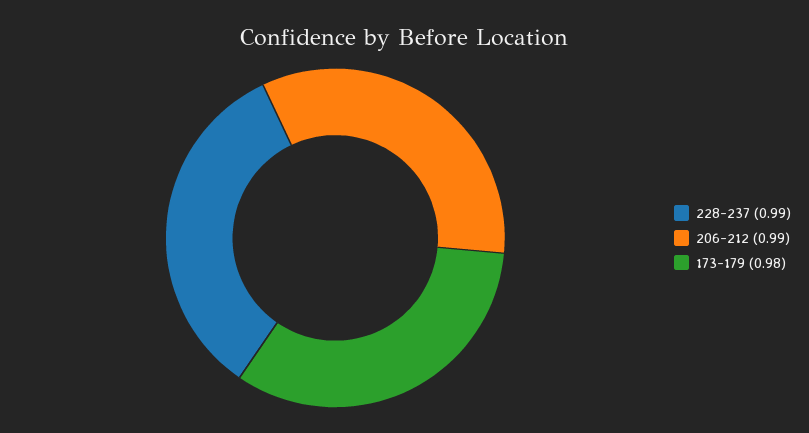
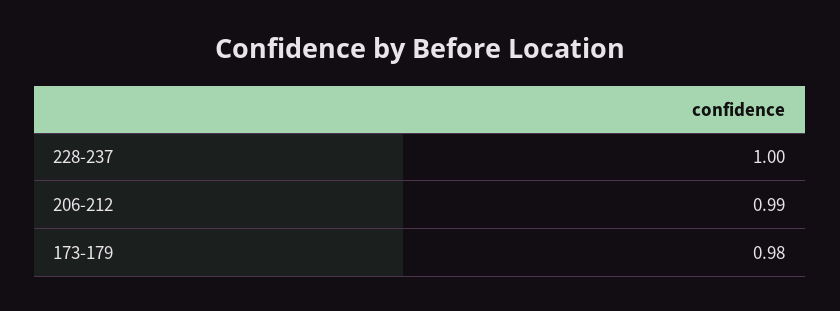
228-237: 0.99 -> 1

